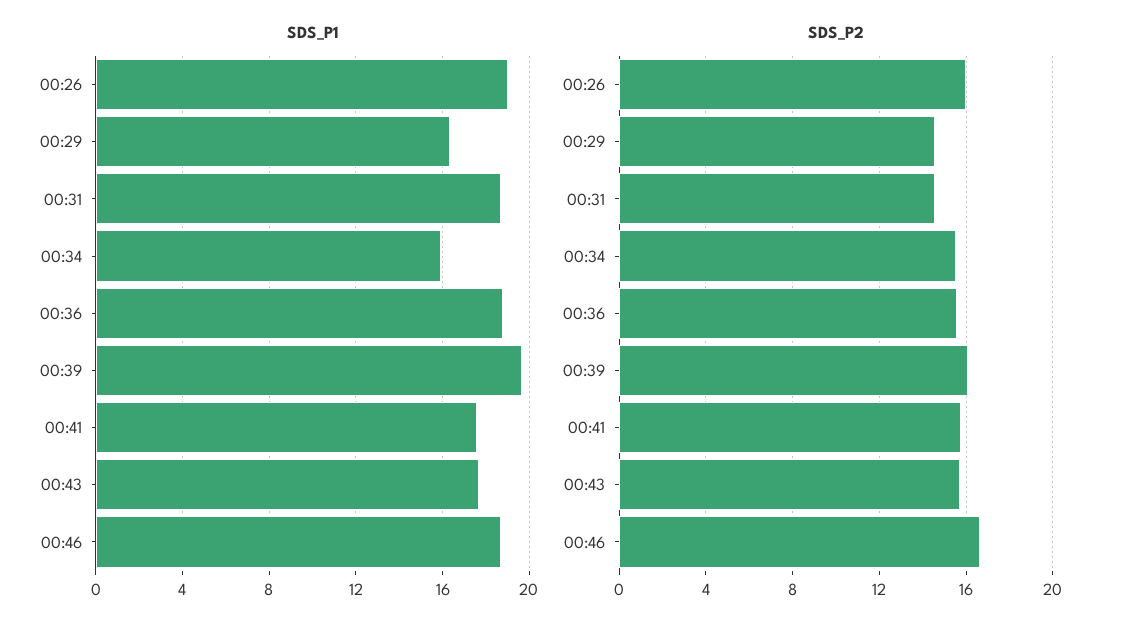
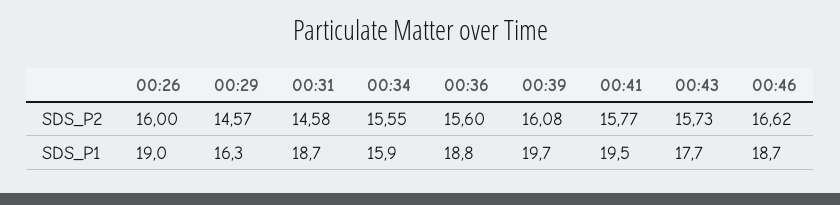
SDS_P1, 00:41: 17.5 -> 19.5

